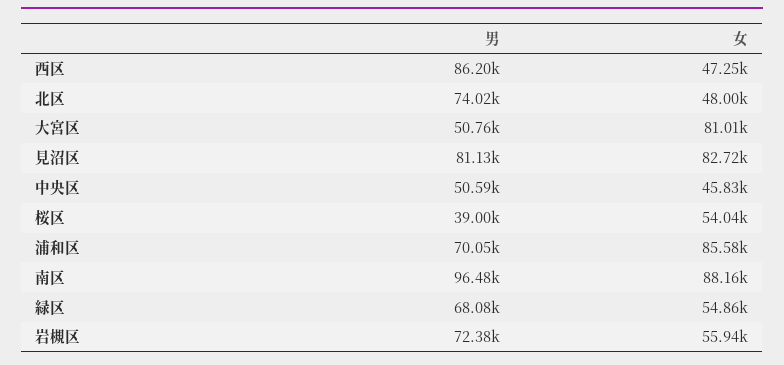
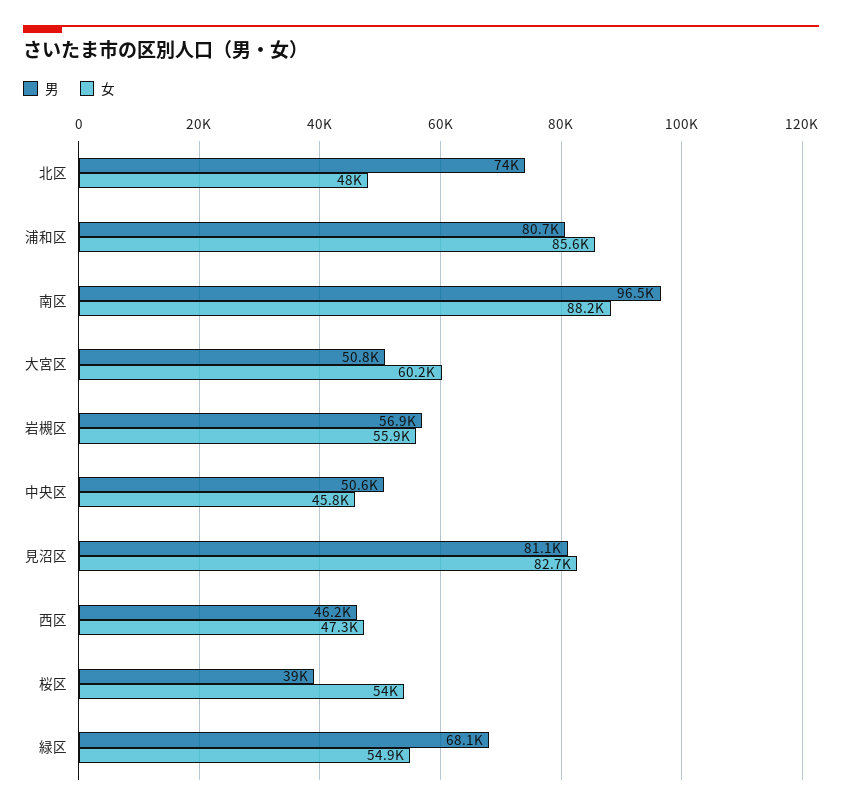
男, 西区: 86200 -> 46200
女, 大宮区: 81010 -> 60200
男, 浦和区: 70050 -> 80700
男, 岩槻区: 72380 -> 56900

